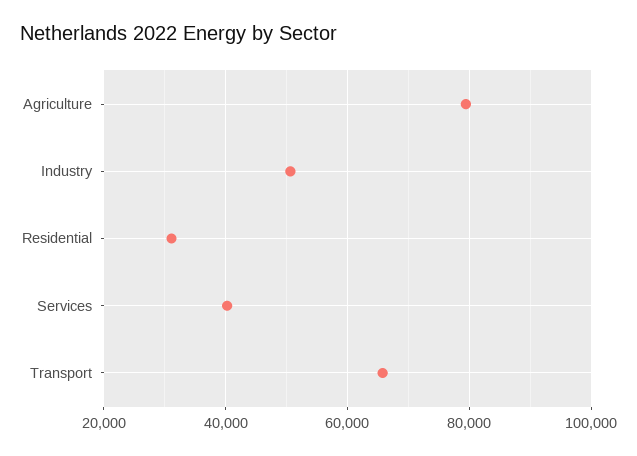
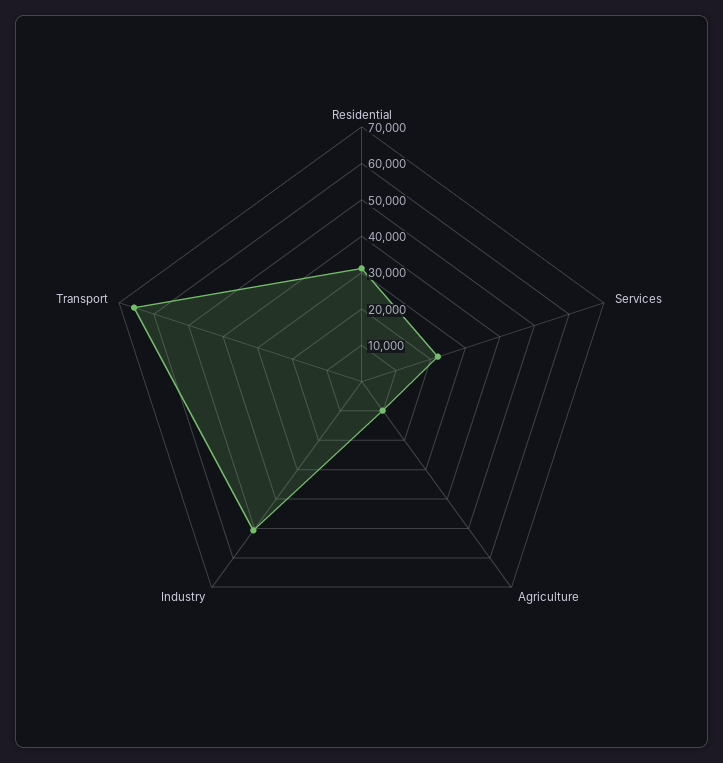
Agriculture: 80000 -> 10000
Services: 40000 -> 22500

